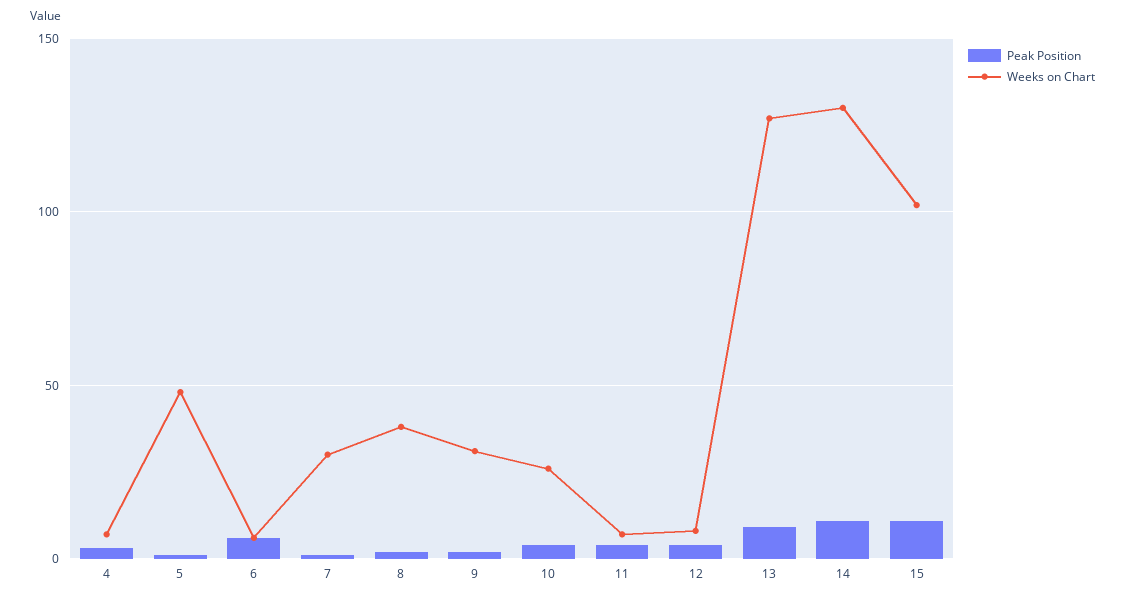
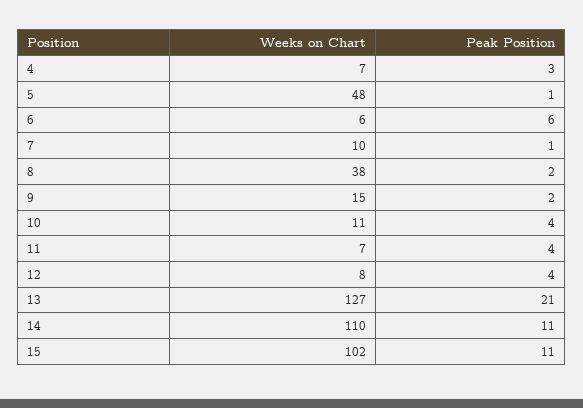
Weeks on Chart, 7: 30 -> 10
Weeks on Chart, 9: 30 -> 15
Weeks on Chart, 10: 25 -> 11
Peak Position, 13: 10 -> 21
Weeks on Chart, 14: 130 -> 110

